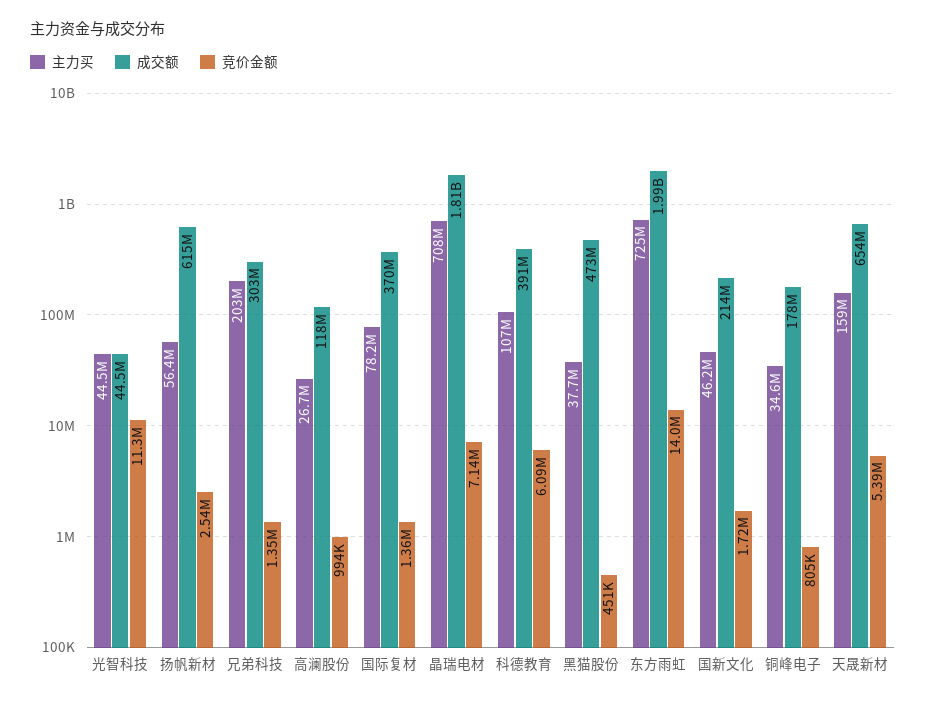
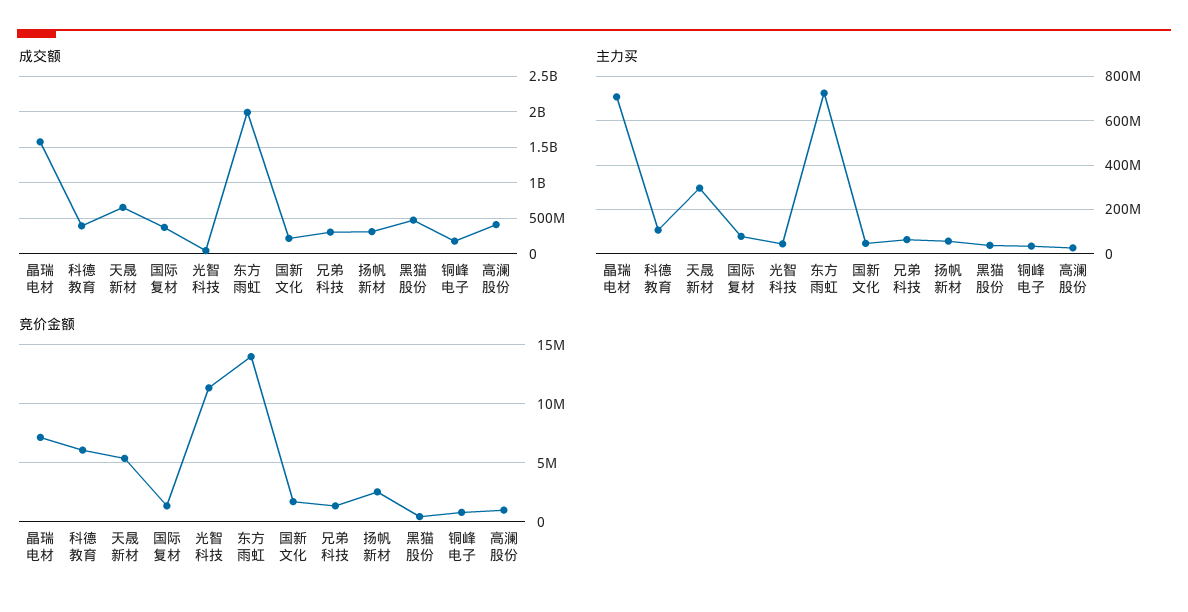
成交额, 扬帆新材: 615000000 -> 300000000
主力买, 兄弟科技: 203000000 -> 50000000
成交额, 高澜股份: 118000000 -> 400000000
成交额, 晶瑞电材: 1810000000 -> 1600000000
主力买, 天晟新材: 159000000 -> 300000000

